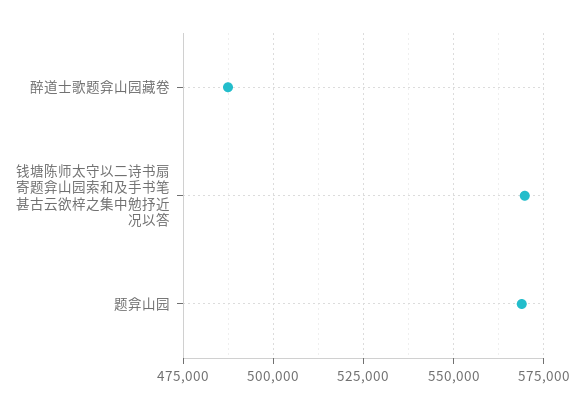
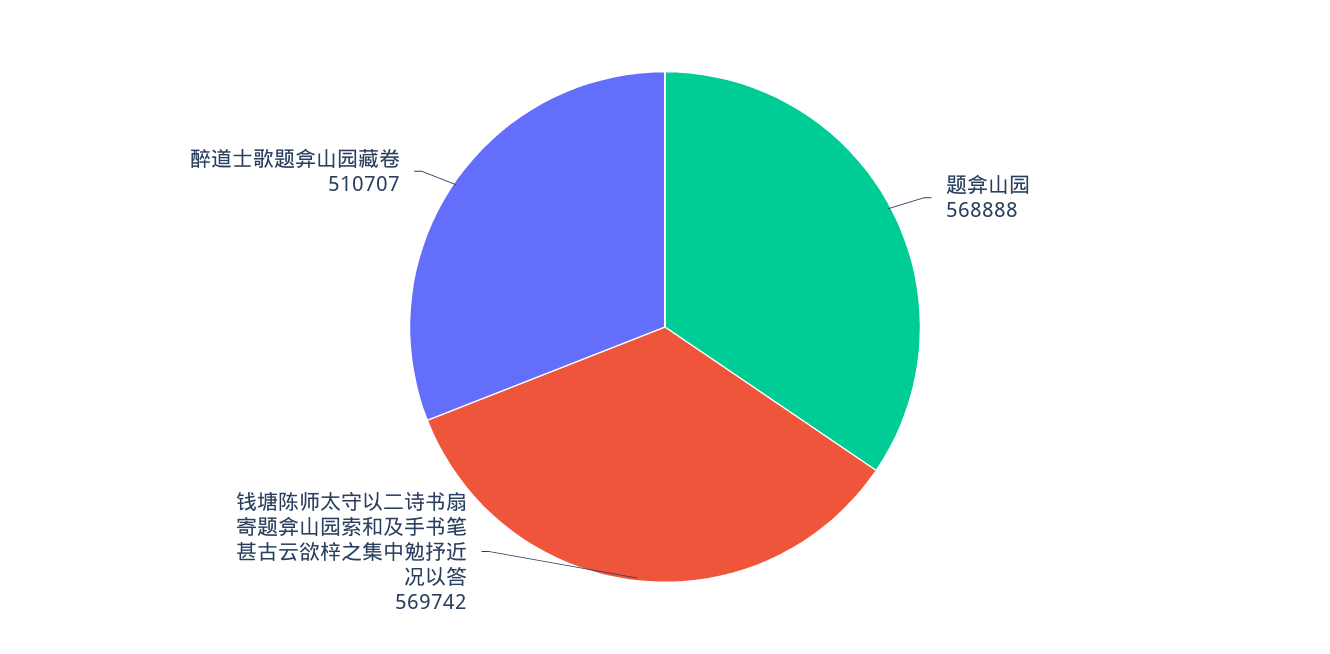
醉道士歌题弇山园藏卷: 487500 -> 510707

